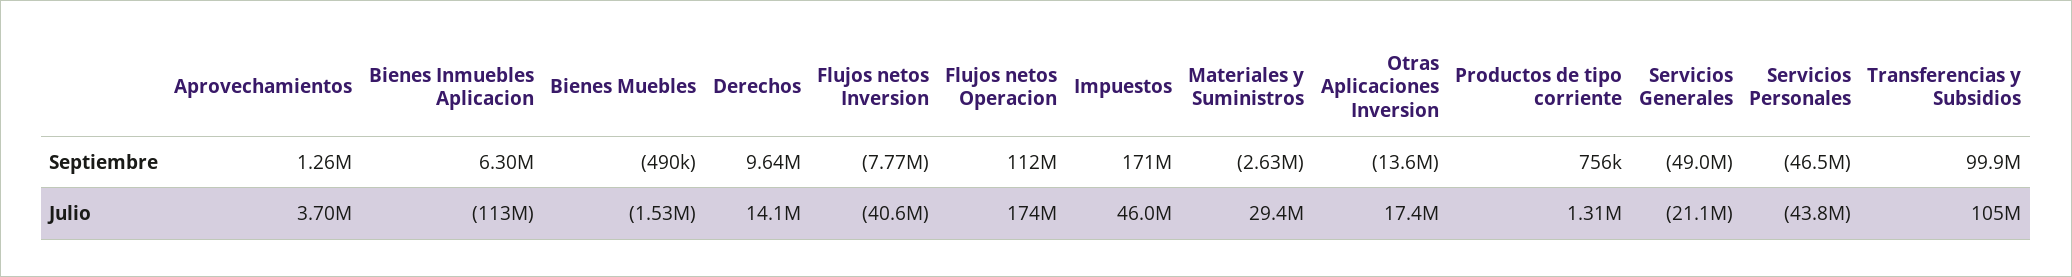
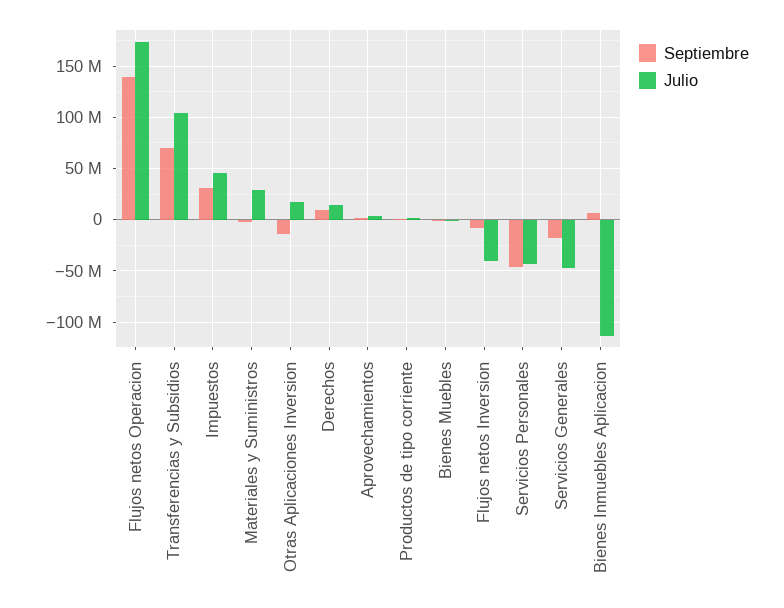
Septiembre, Flujos netos Operacion: 112000000 -> 140000000
Septiembre, Impuestos: 171000000 -> 30000000
Septiembre, Servicios Generales: -49000000 -> -20000000
Septiembre, Transferencias y Subsidios: 99900000 -> 70000000
Julio, Servicios Generales: -21100000 -> -50000000

